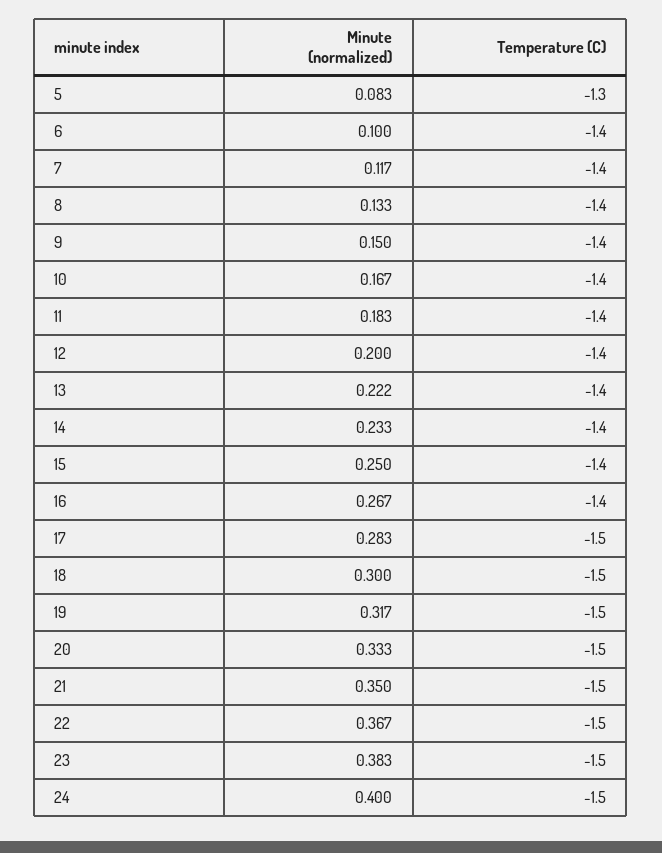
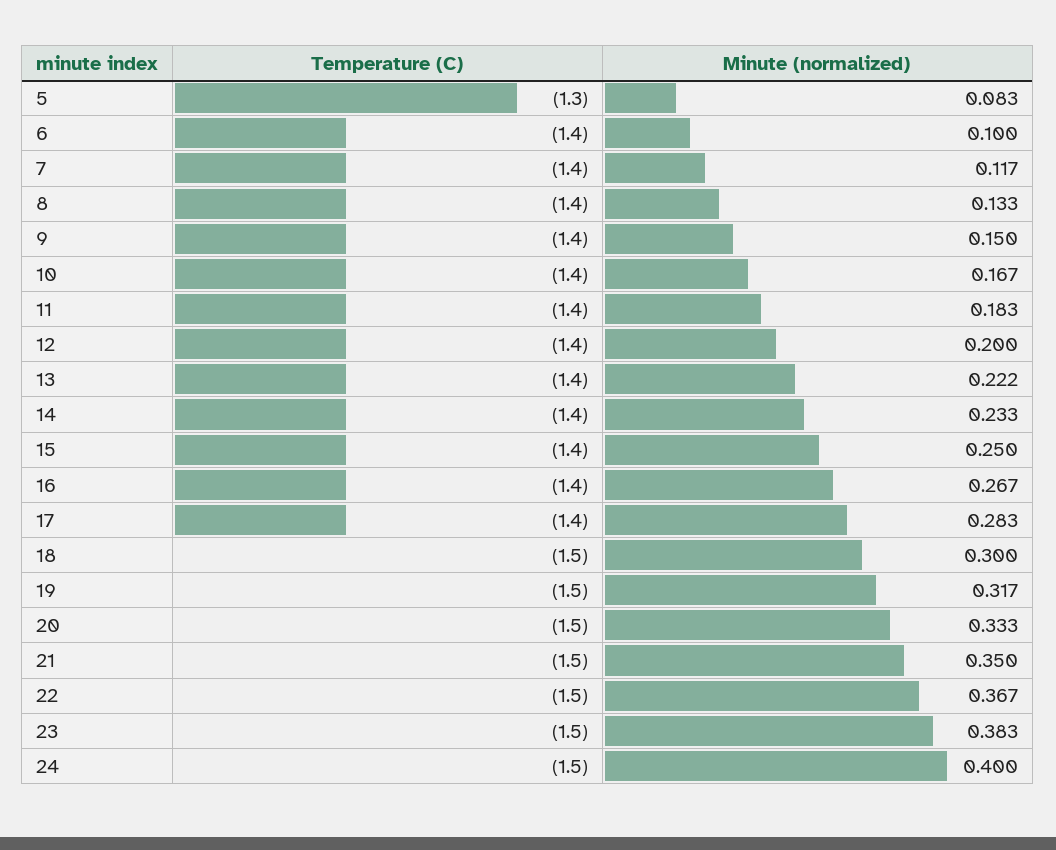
Temperature (C), 17: -1.5 -> -1.4

